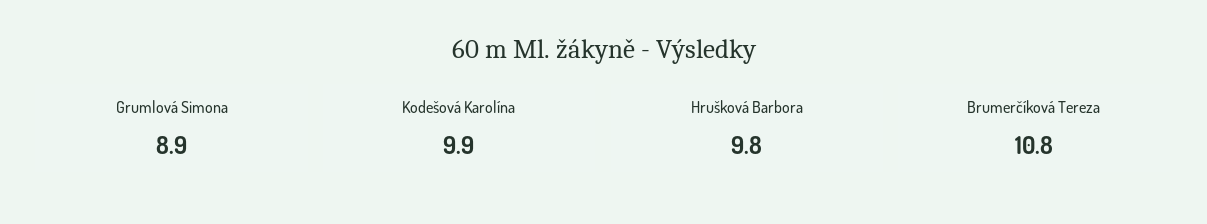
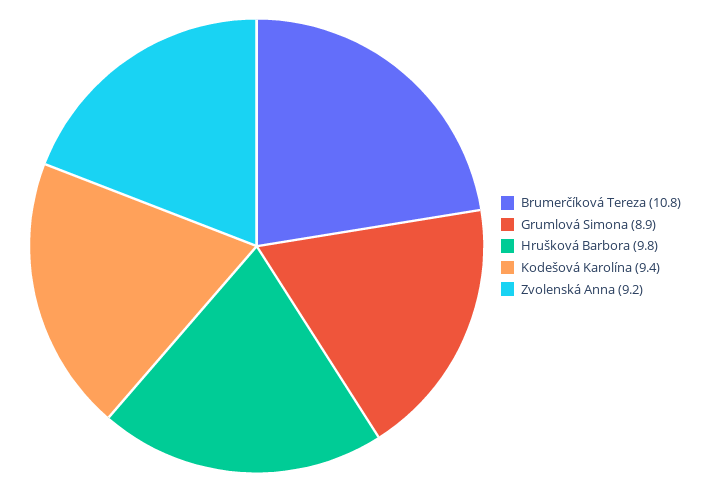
Kodešová Karolína: 9.9 -> 9.4
Zvolenská Anna: none -> 9.2

